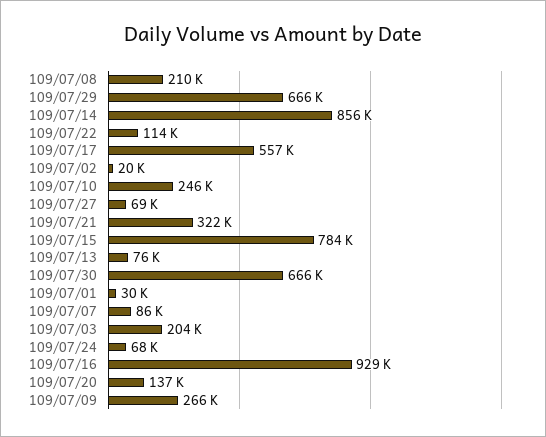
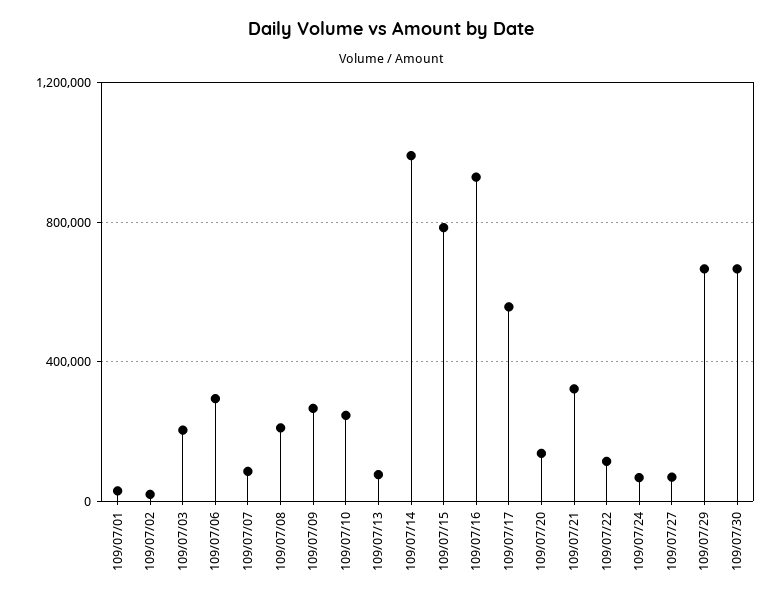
109/07/14: 856000 -> 1000000
109/07/06: none -> 300000

